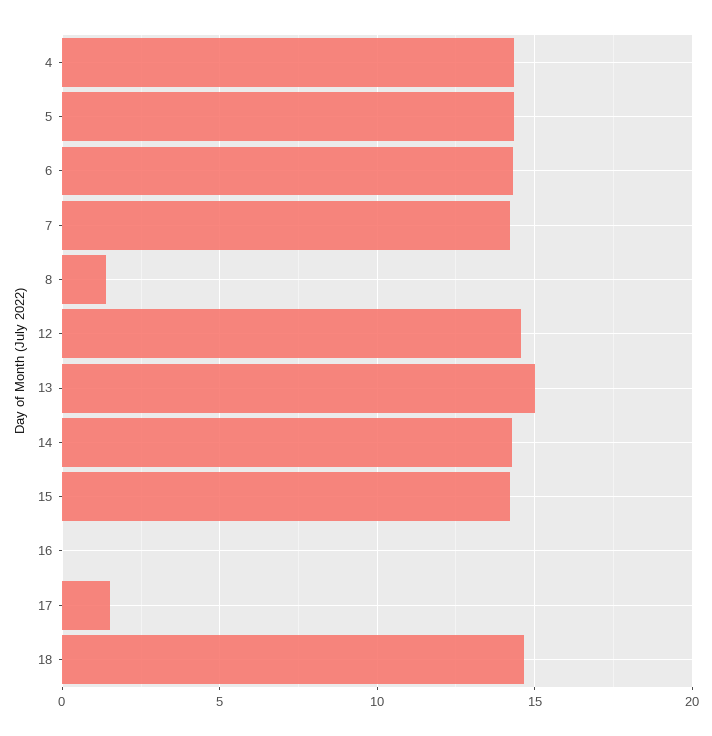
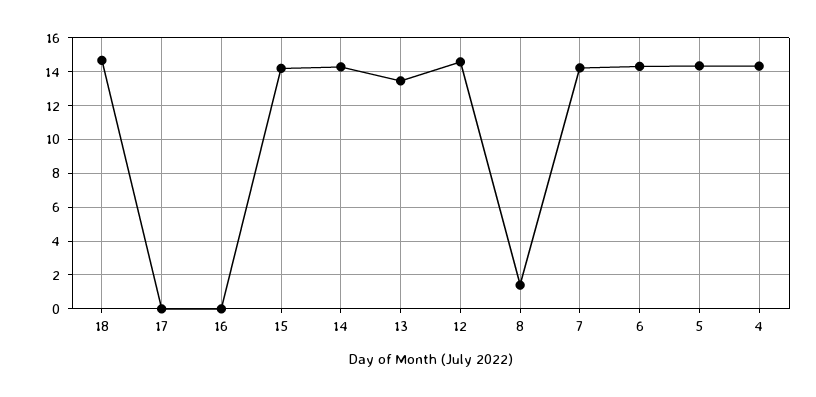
13: 15 -> 13.5
17: 1.5 -> 0

